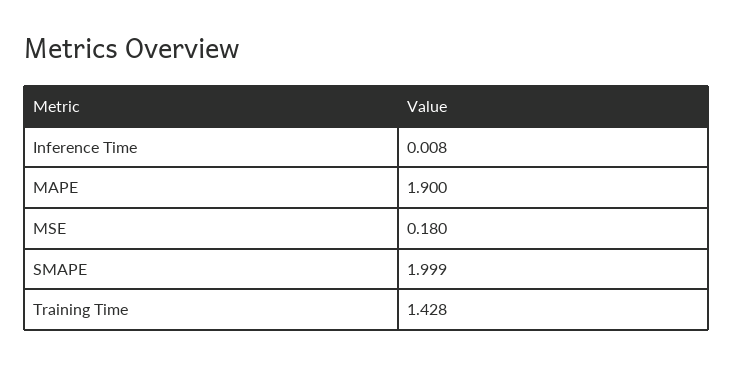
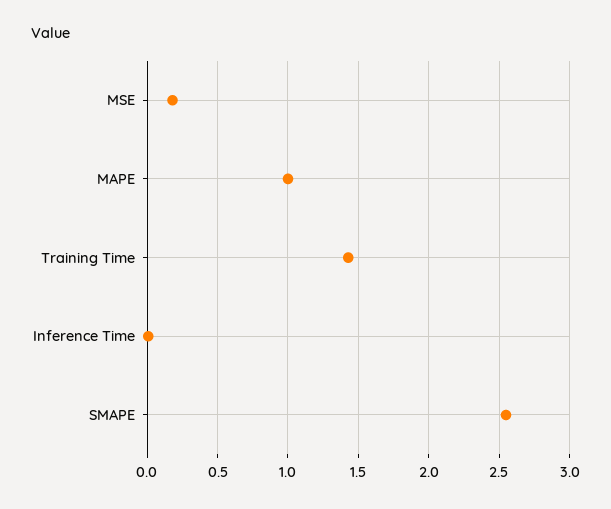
MAPE: 1.9 -> 1
SMAPE: 1.999 -> 2.55

